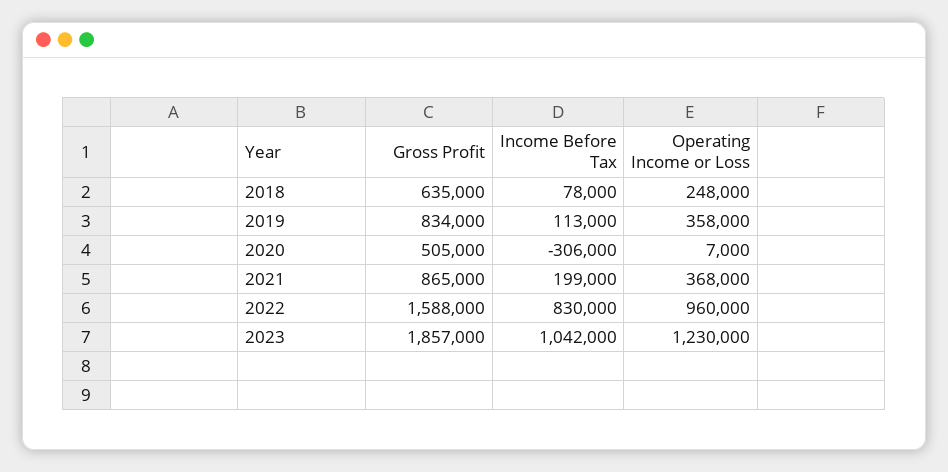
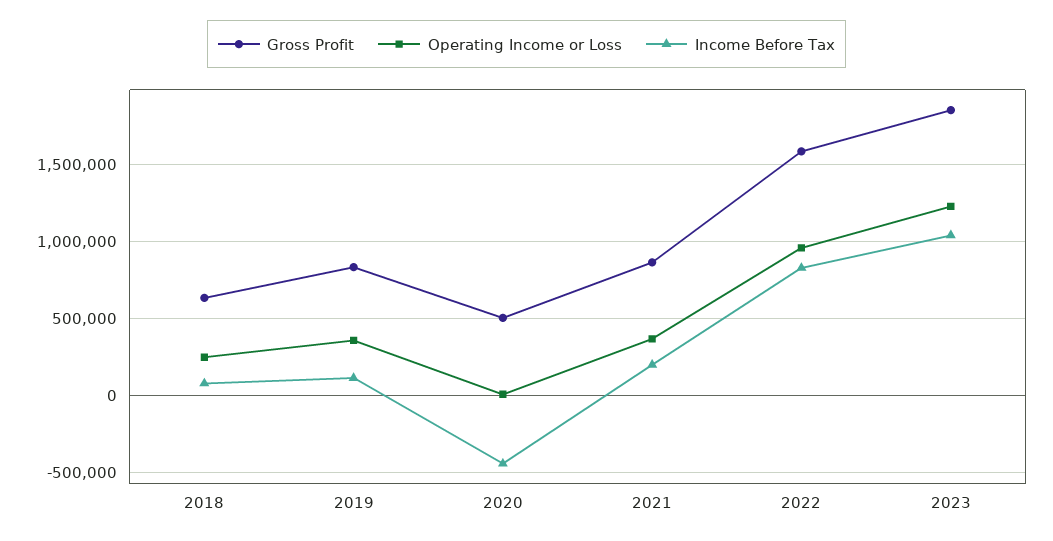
Income Before Tax, 2020: -306000 -> -450000

